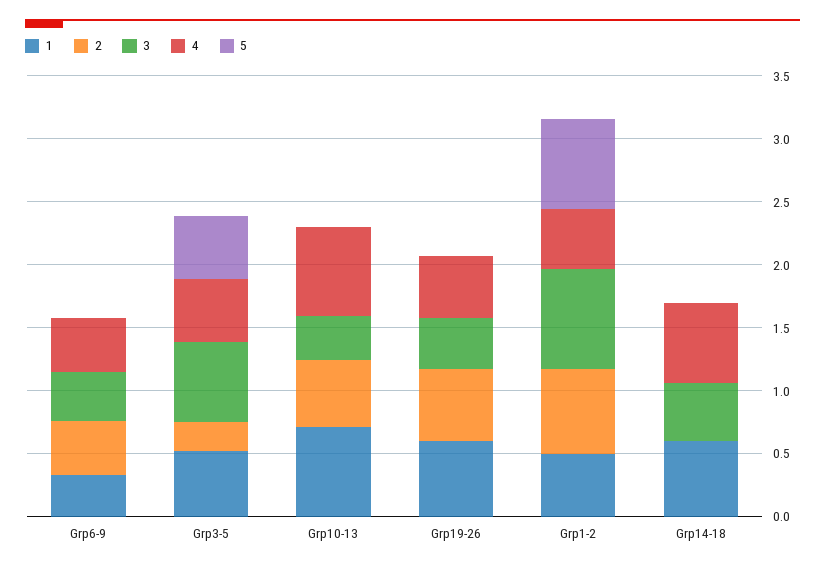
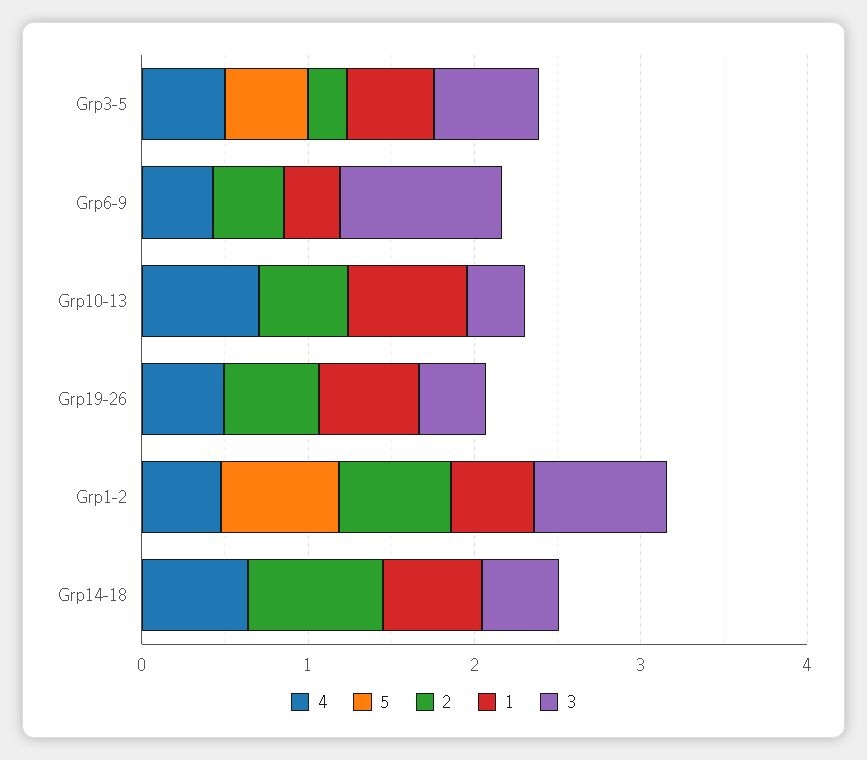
3, Grp6-9: 0.4 -> 1
2, Grp14-18: 0 -> 0.8

